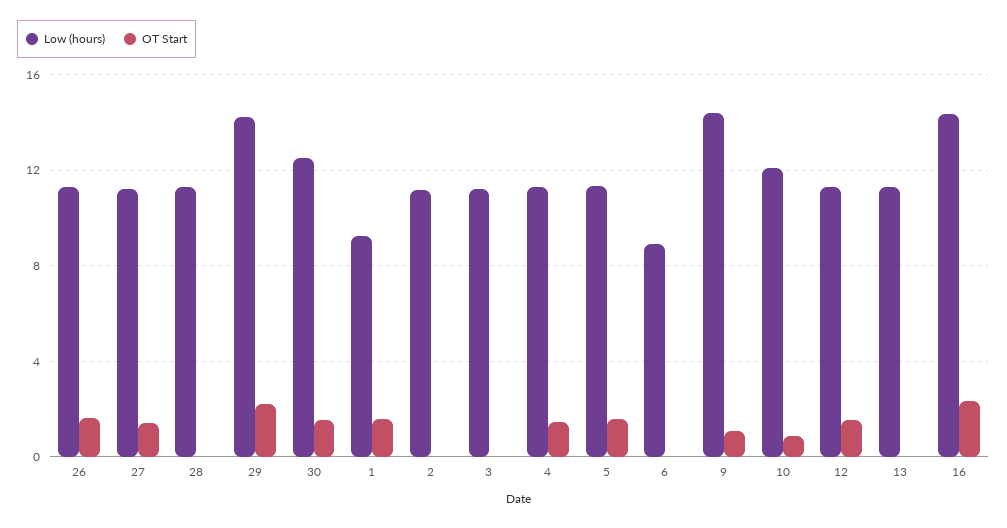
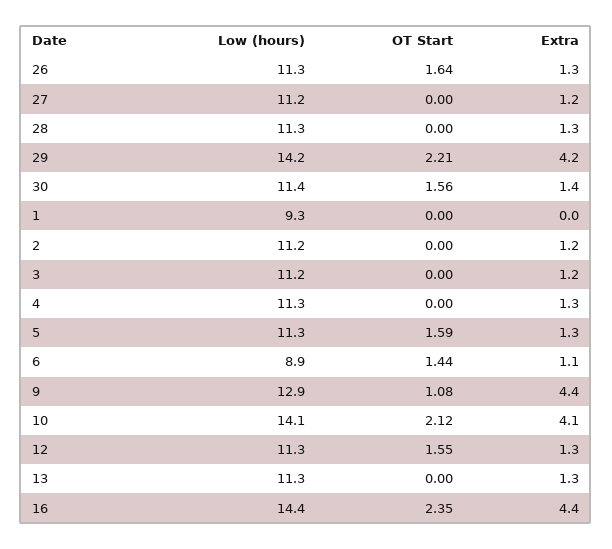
OT Start, 27: 1.5 -> 0
Low (hours), 30: 12.5 -> 11.4
OT Start, 1: 1.5 -> 0
OT Start, 4: 1.5 -> 0
OT Start, 6: 0 -> 1.44
Low (hours), 9: 14.5 -> 12.9
Low (hours), 10: 12 -> 14.1
OT Start, 10: 1 -> 2.12
Extra, 26: none -> 1.3
Extra, 27: none -> 1.2
Extra, 28: none -> 1.3
Extra, 29: none -> 4.2
Extra, 30: none -> 1.4
Extra, 1: none -> 0
Extra, 2: none -> 1.2
Extra, 3: none -> 1.2
Extra, 4: none -> 1.3
Extra, 5: none -> 1.3
Extra, 6: none -> 1.1
Extra, 9: none -> 4.4
Extra, 10: none -> 4.1
Extra, 12: none -> 1.3
Extra, 13: none -> 1.3
Extra, 16: none -> 4.4

